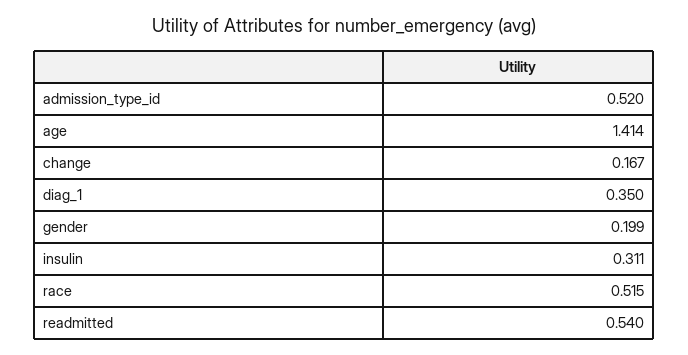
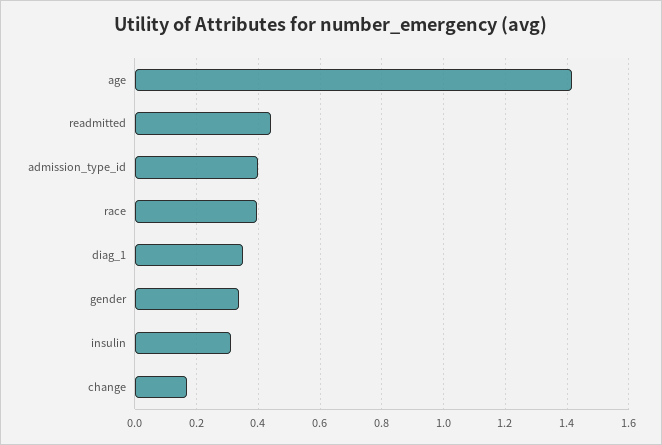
admission_type_id: 0.52 -> 0.4
gender: 0.199 -> 0.34
race: 0.515 -> 0.4
readmitted: 0.54 -> 0.44

